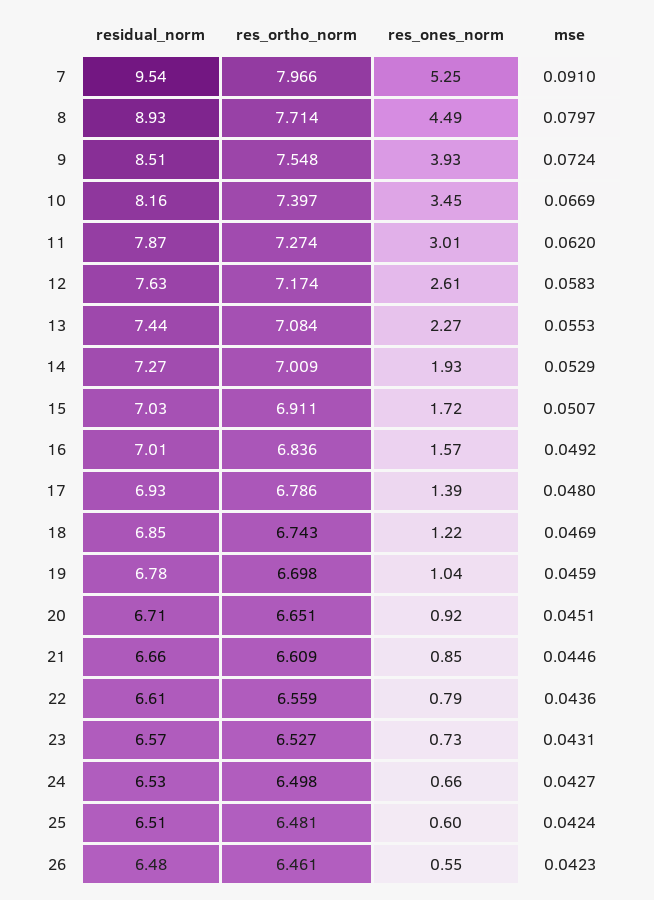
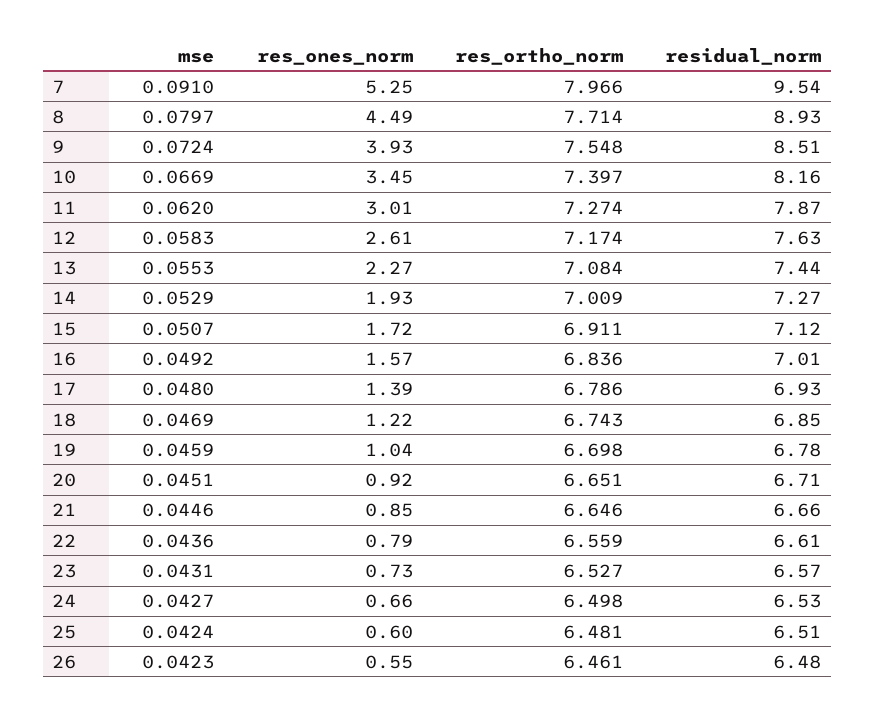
residual_norm, 15: 7.03 -> 7.12
res_ortho_norm, 21: 6.609 -> 6.646

